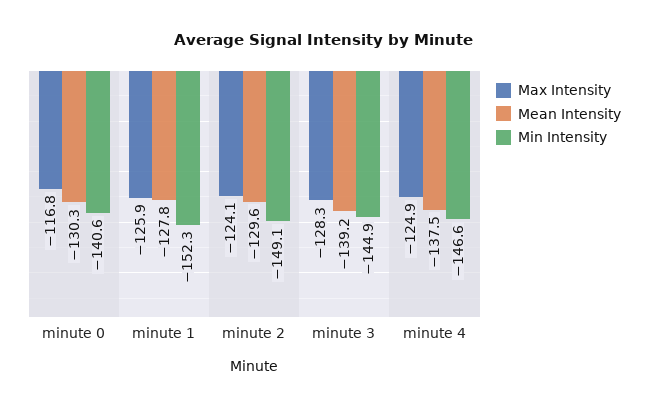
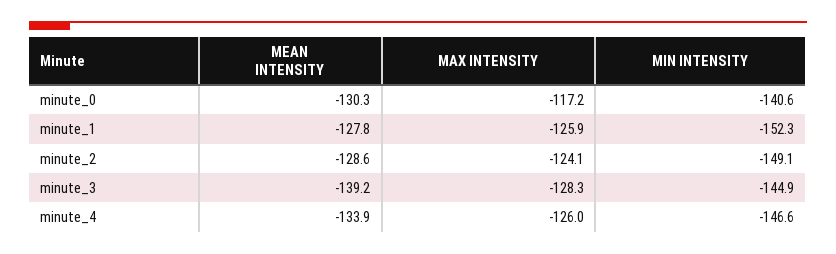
Max Intensity, minute 0: -116.8 -> -117.2
Mean Intensity, minute 2: -129.6 -> -128.6
Max Intensity, minute 4: -124.9 -> -126
Mean Intensity, minute 4: -137.5 -> -133.9

